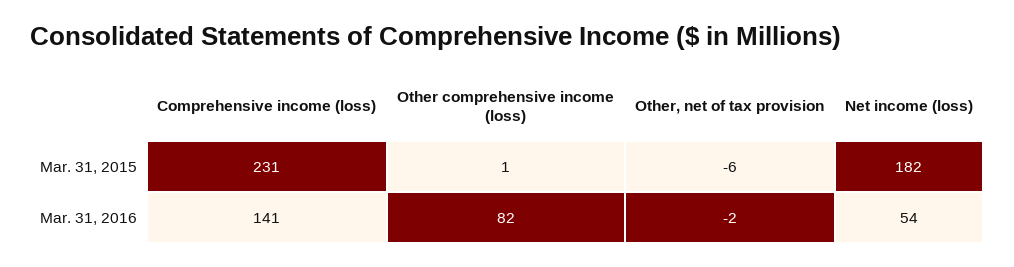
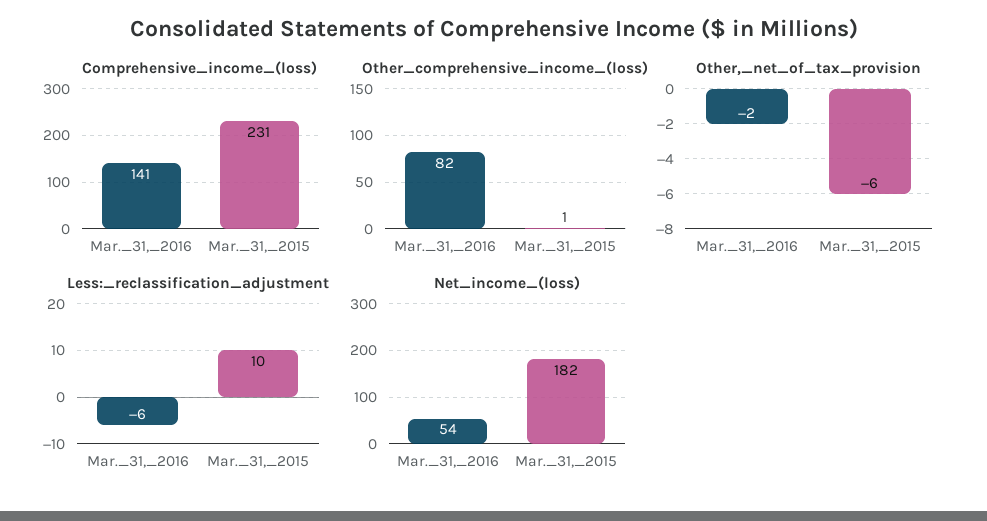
Less:_reclassification_adjustment, Mar. 31, 2016: none -> -6
Less:_reclassification_adjustment, Mar. 31, 2015: none -> 10

